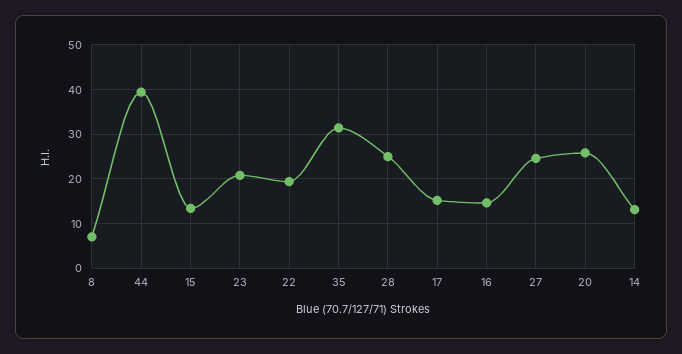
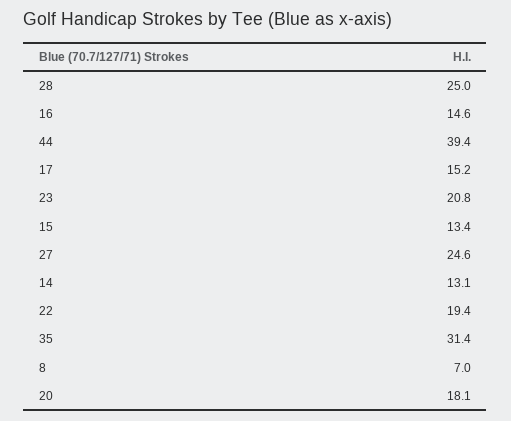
20: 26 -> 18.1

